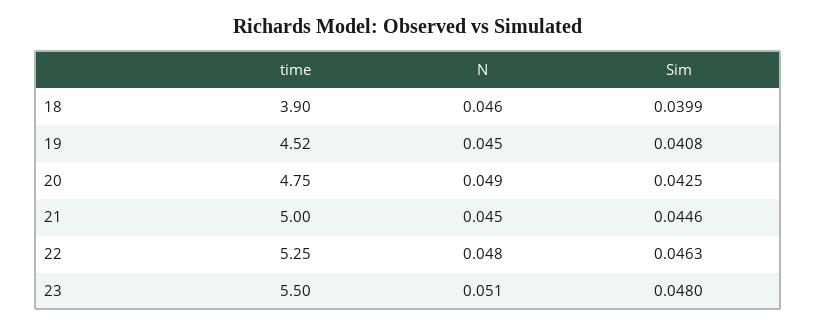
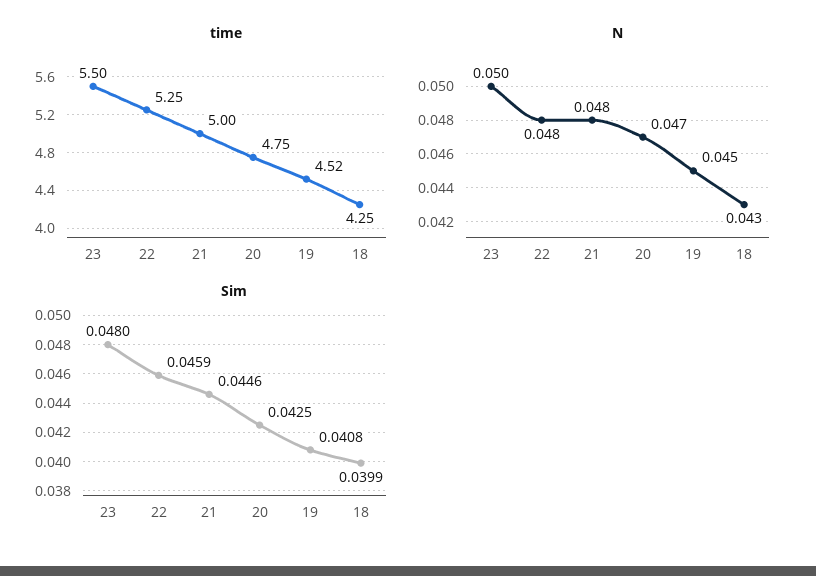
time, 18: 3.9 -> 4.25
N, 18: 0.046 -> 0.043
N, 20: 0.049 -> 0.047
N, 21: 0.045 -> 0.048
Sim, 22: 0.0463 -> 0.0459
N, 23: 0.051 -> 0.05

